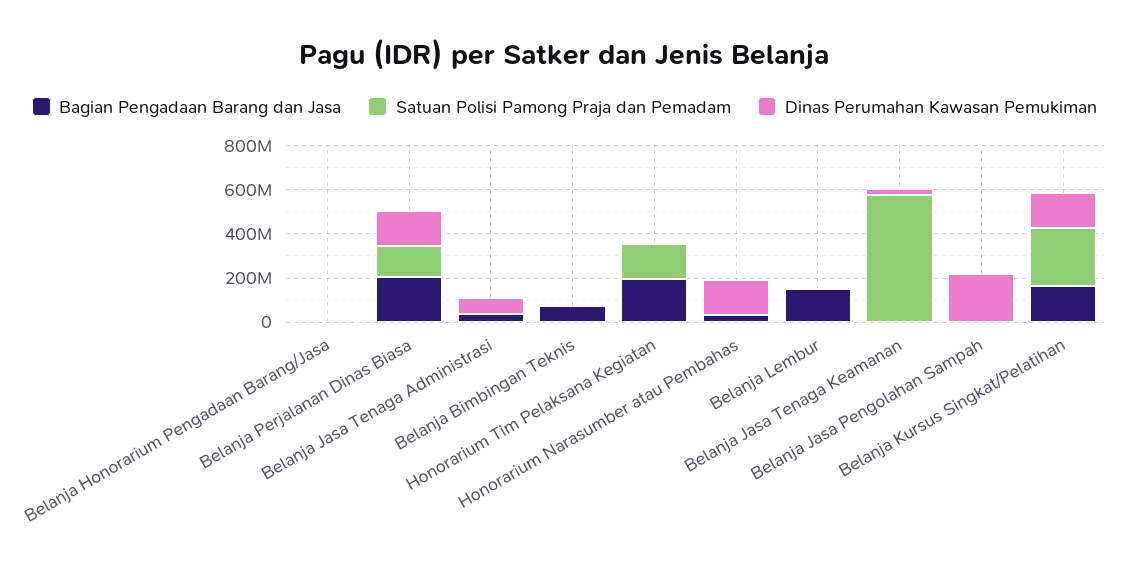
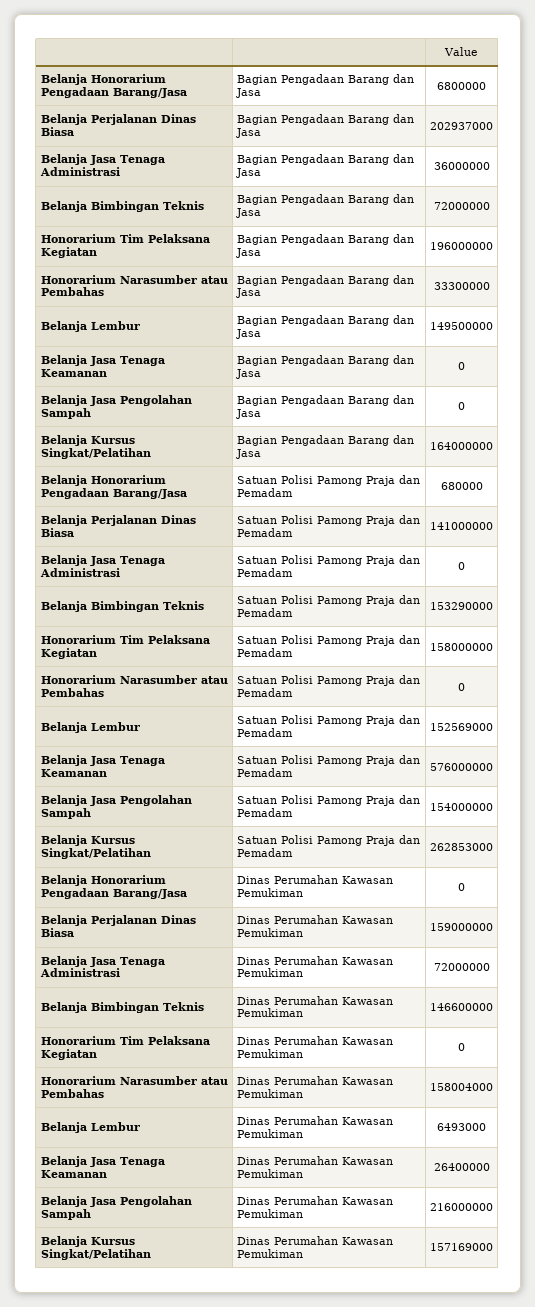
Satuan Polisi Pamong Praja dan Pemadam, Belanja Bimbingan Teknis: 0 -> 153290000
Dinas Perumahan Kawasan Pemukiman, Belanja Bimbingan Teknis: 0 -> 146600000
Satuan Polisi Pamong Praja dan Pemadam, Belanja Lembur: 0 -> 152569000
Satuan Polisi Pamong Praja dan Pemadam, Belanja Jasa Pengolahan Sampah: 0 -> 154000000

